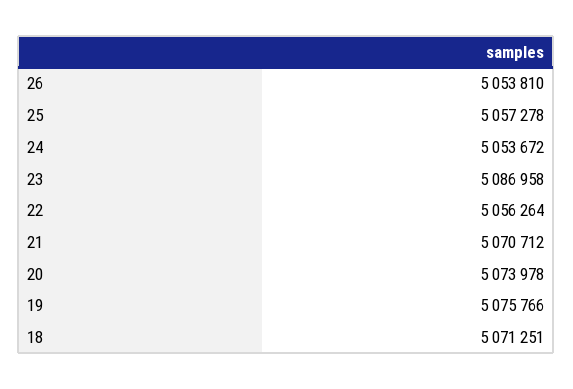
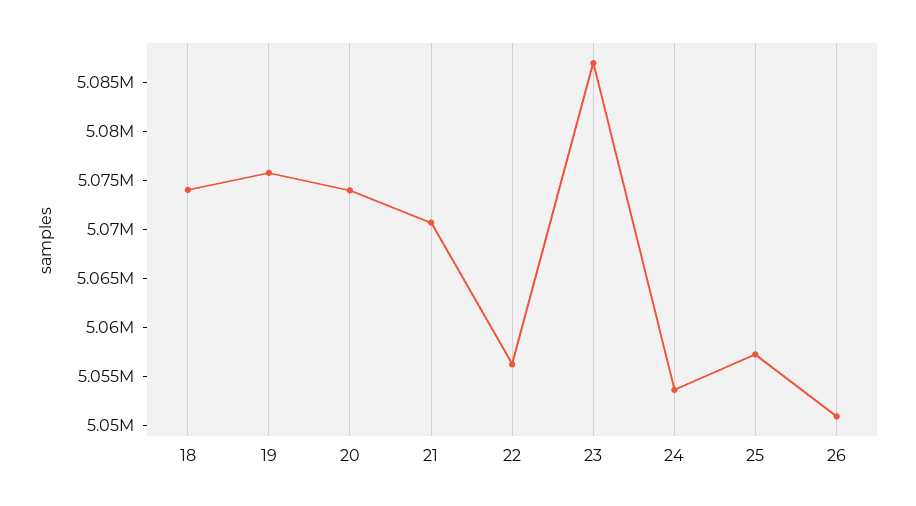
26: 5053810 -> 5051000
18: 5071251 -> 5074000

